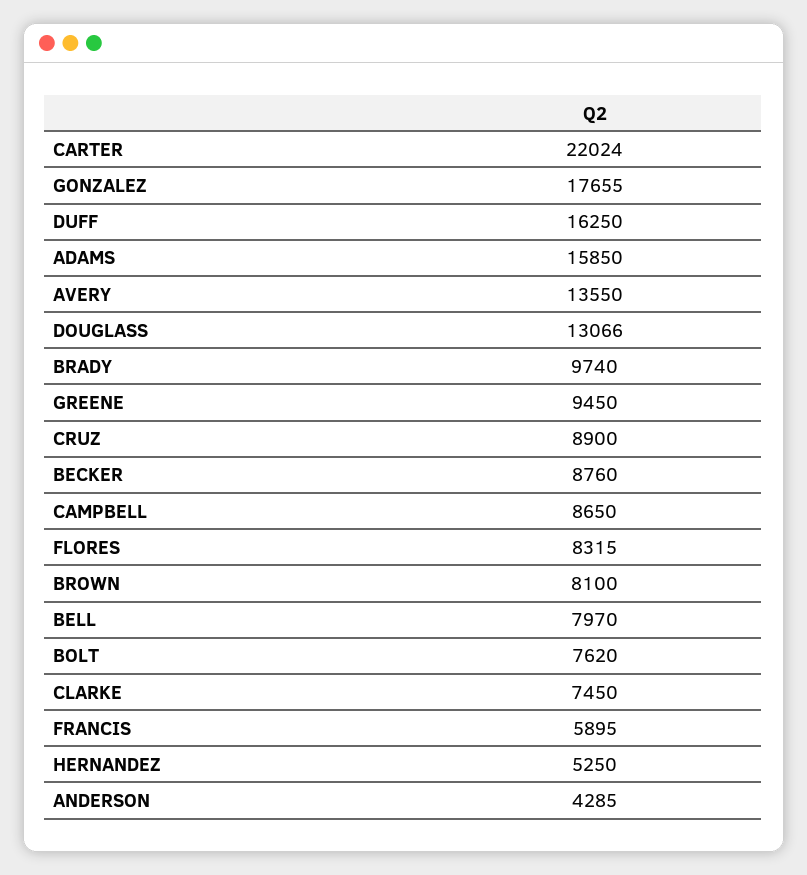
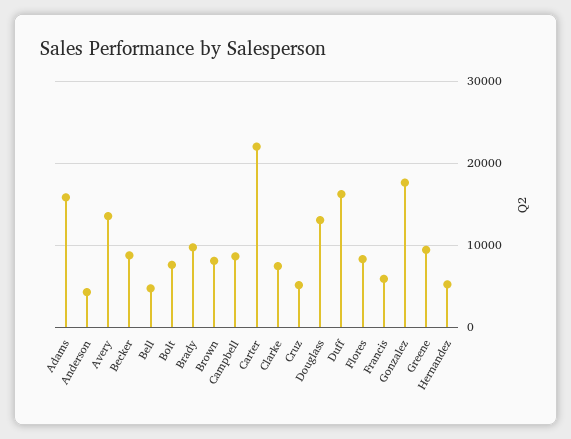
CRUZ: 8900 -> 5000
BELL: 7970 -> 5000

